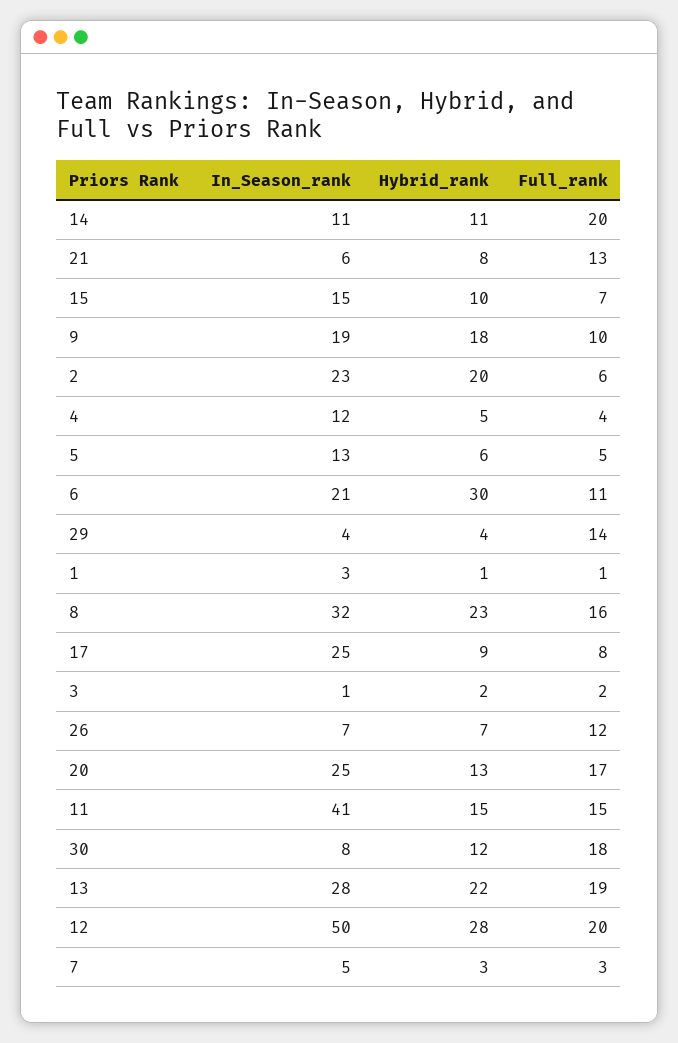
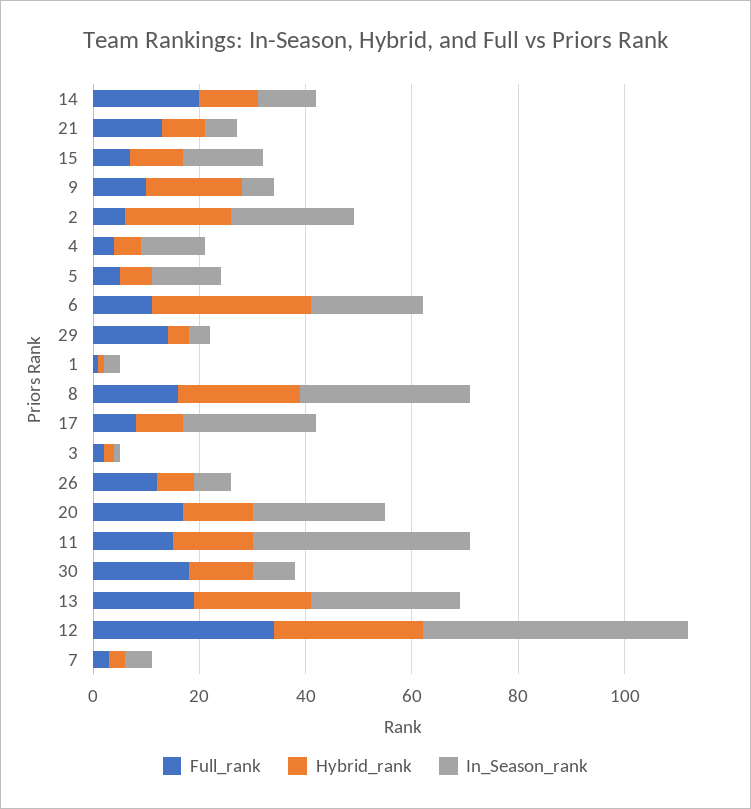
In_Season_rank, 9: 19 -> 5
Full_rank, 12: 20 -> 35

